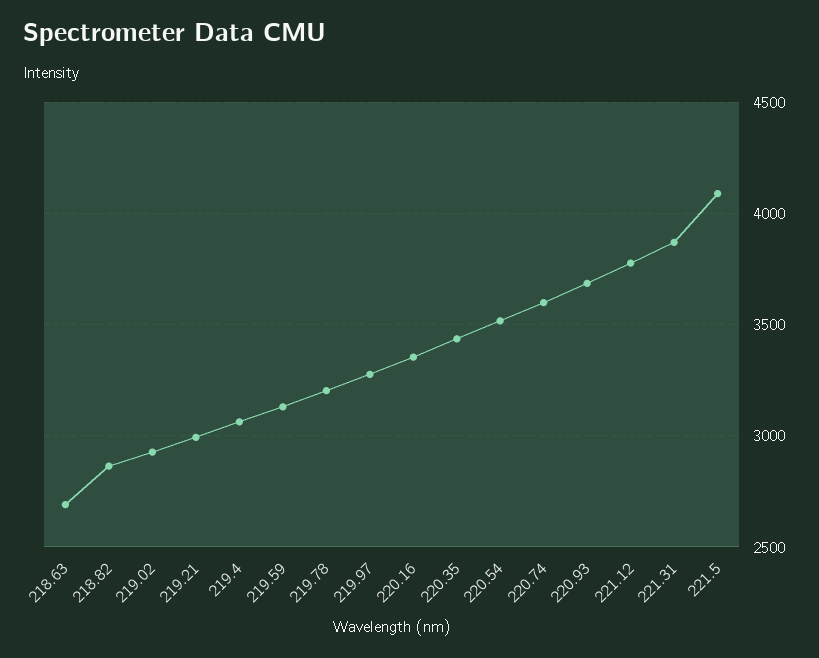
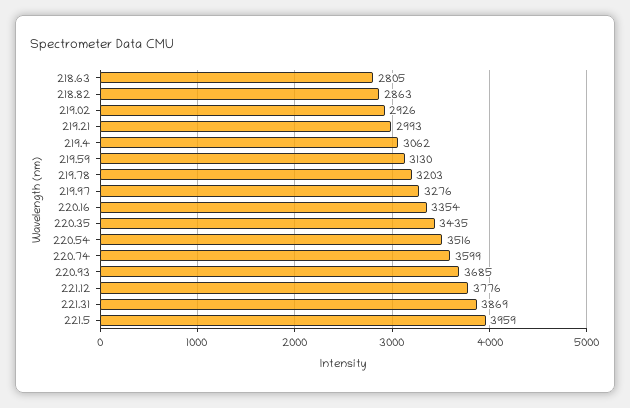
218.63: 2700 -> 2805
221.5: 4100 -> 3959

